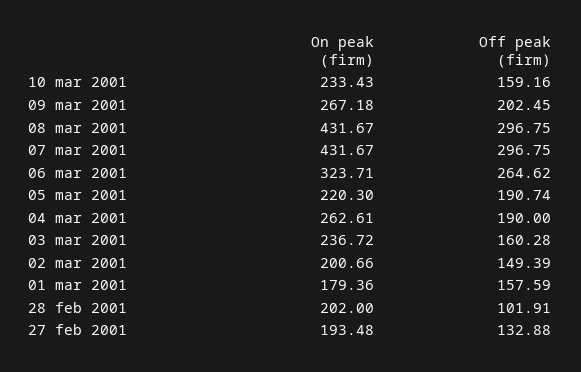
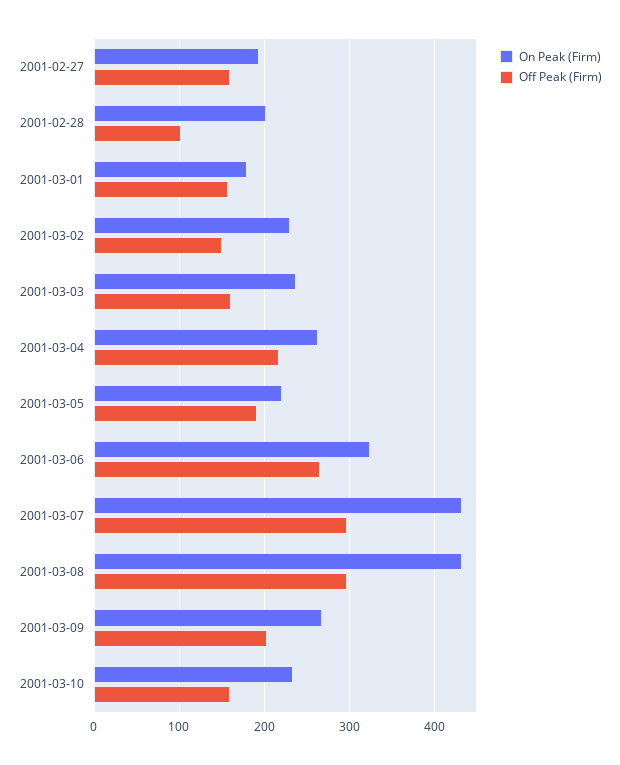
Off peak (firm), 04 mar 2001: 190 -> 220
On peak (firm), 02 mar 2001: 200.66 -> 230
Off peak (firm), 27 feb 2001: 132.88 -> 160

